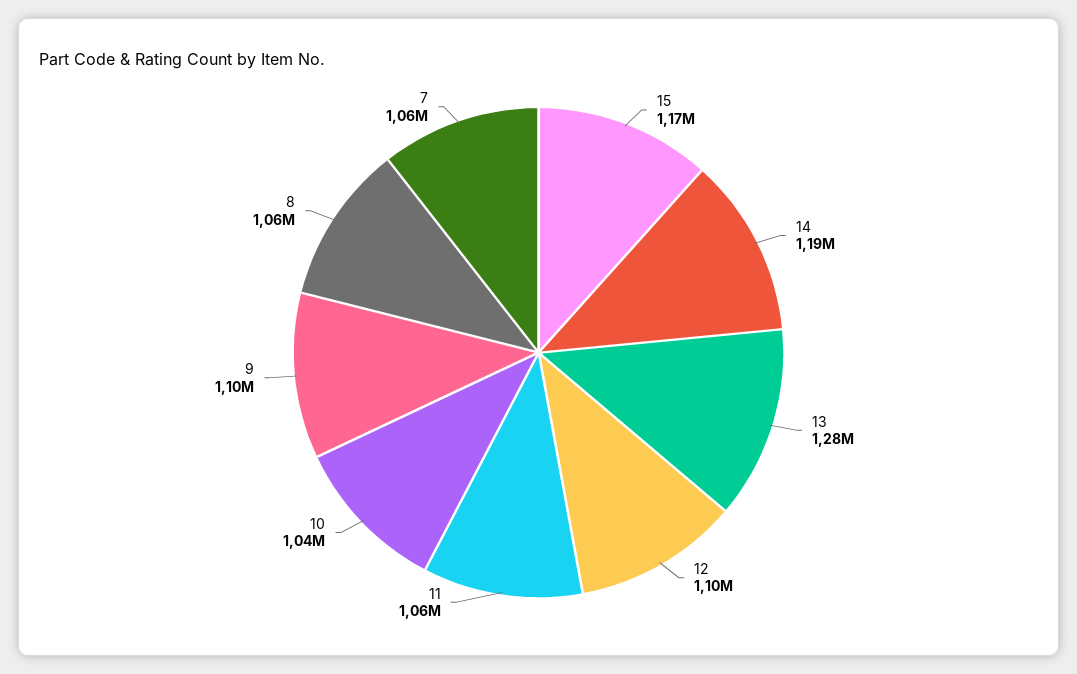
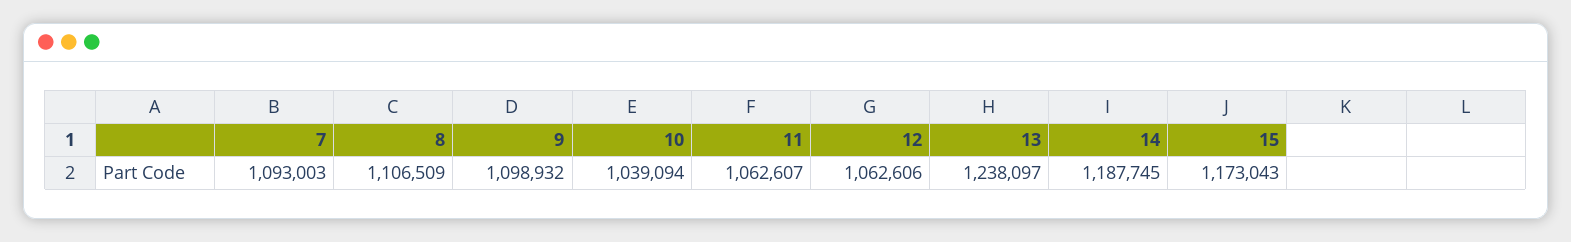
13: 1280000 -> 1238097
12: 1100000 -> 1062606
8: 1060000 -> 1106509
7: 1060000 -> 1093003

